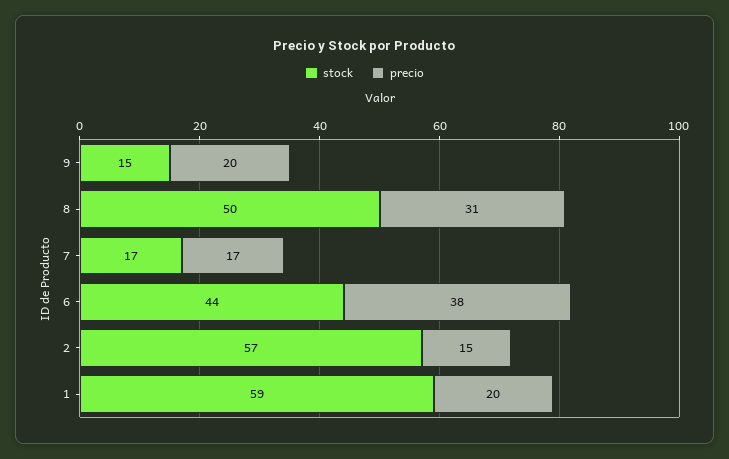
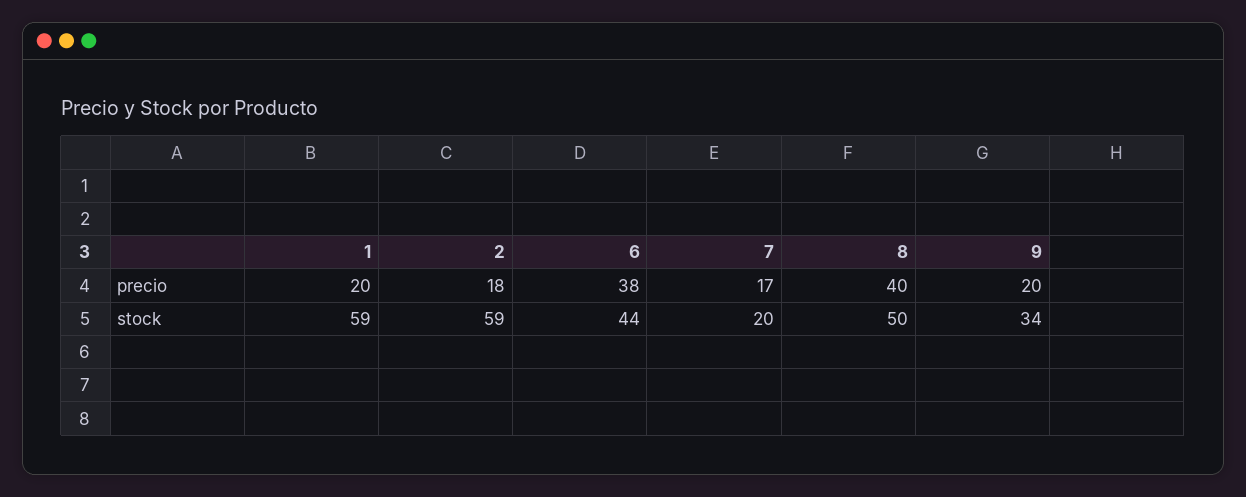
stock, 9: 15 -> 34
precio, 8: 31 -> 40
stock, 7: 17 -> 20
stock, 2: 57 -> 59
precio, 2: 15 -> 18

